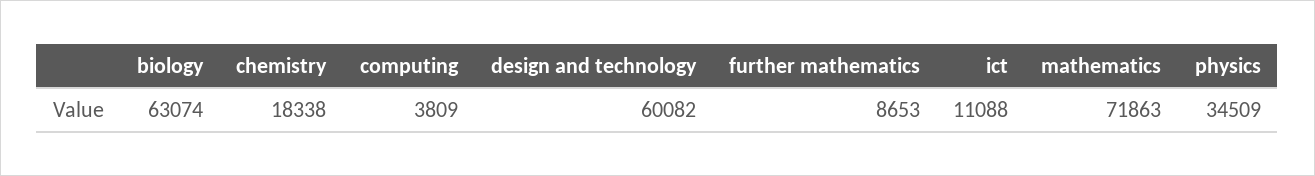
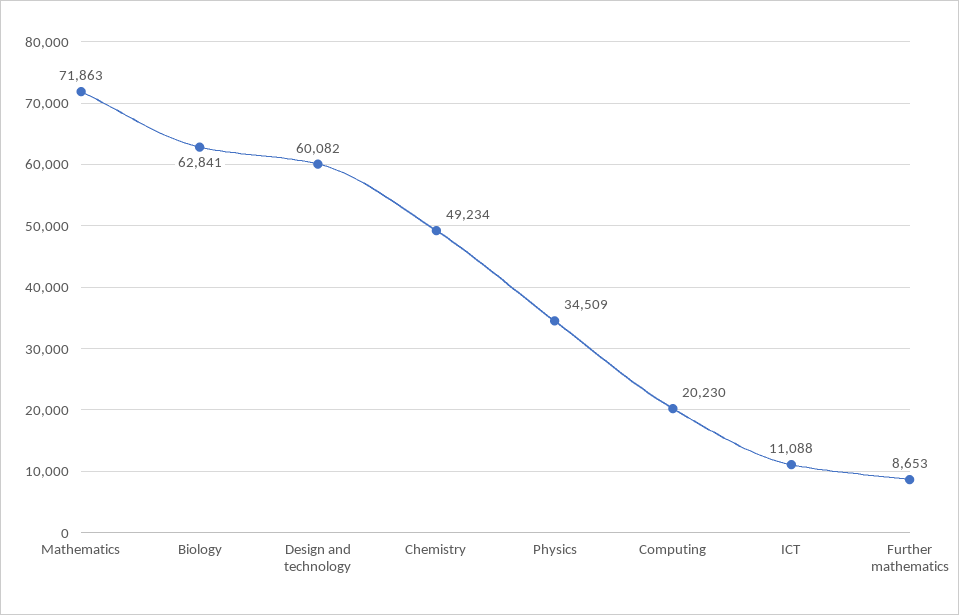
biology: 63074 -> 62841
chemistry: 18338 -> 49234
computing: 3809 -> 20230

